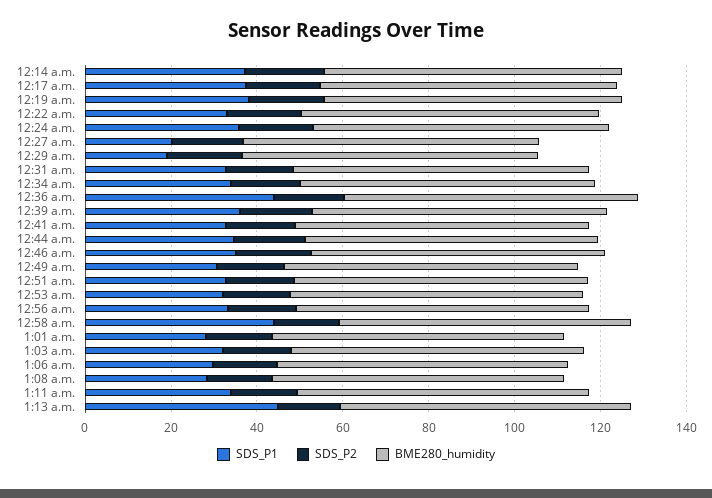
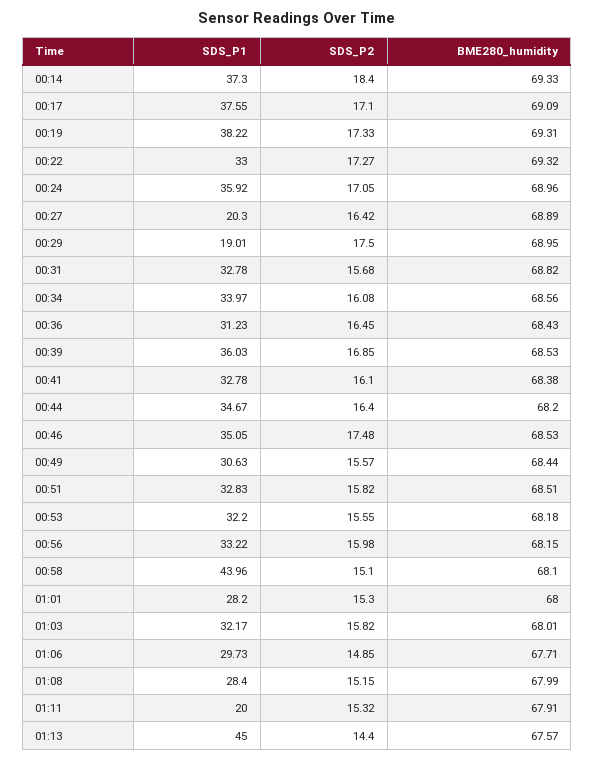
SDS_P1, 12:36 a.m.: 45 -> 31.23
SDS_P1, 1:11 a.m.: 35 -> 20

